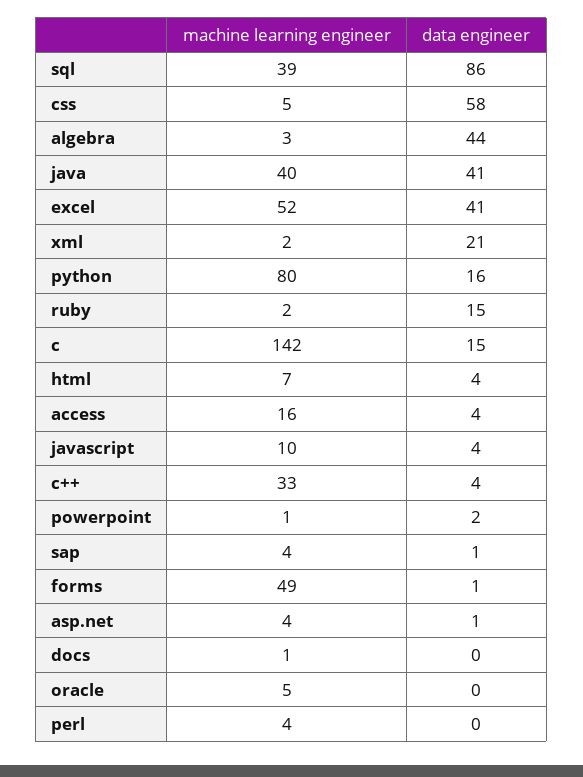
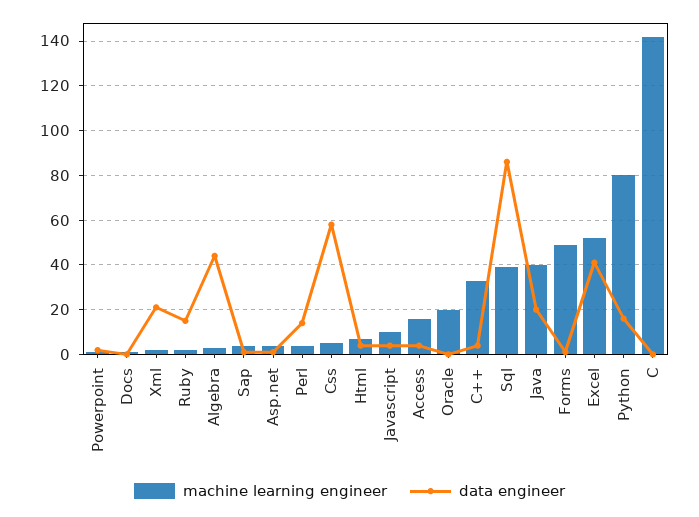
data engineer, java: 41 -> 20
data engineer, c: 15 -> 0
machine learning engineer, oracle: 5 -> 20
data engineer, perl: 0 -> 15

